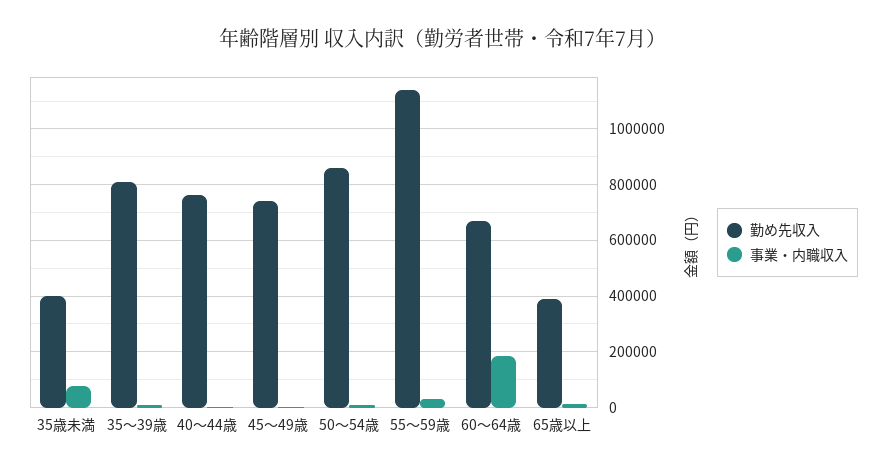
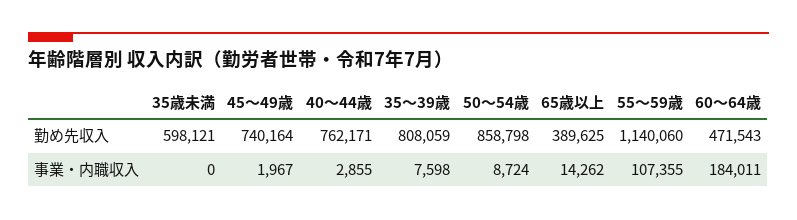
勤め先収入, 35歳未満: 400000 -> 598121
事業・内職収入, 35歳未満: 75000 -> 0
事業・内職収入, 55～59歳: 25000 -> 107355
勤め先収入, 60～64歳: 675000 -> 471543

